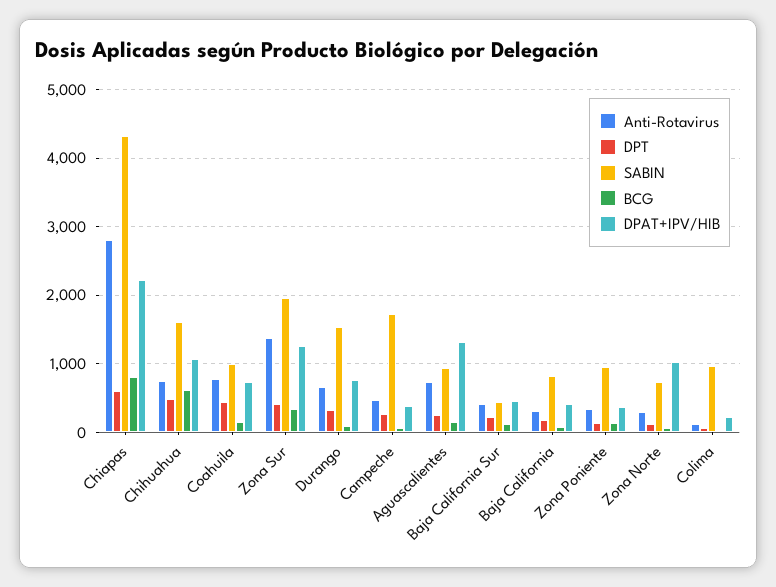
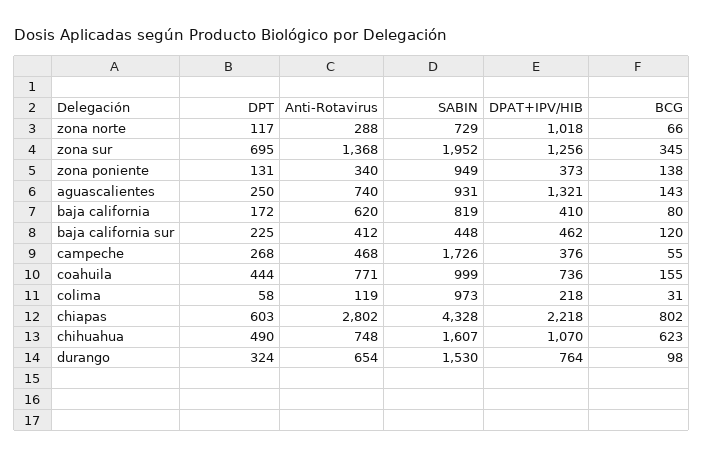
DPT, Zona Sur: 400 -> 695
Anti-Rotavirus, Baja California: 300 -> 620

